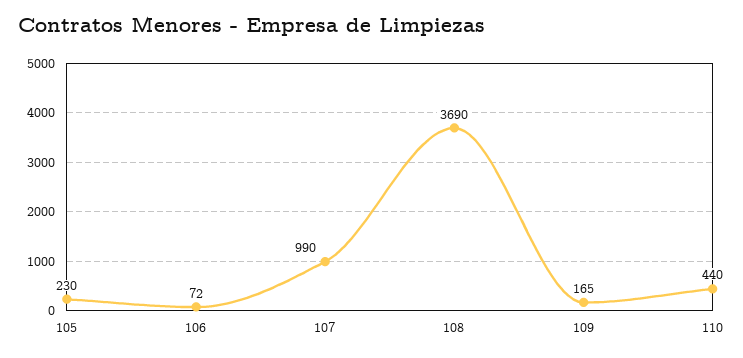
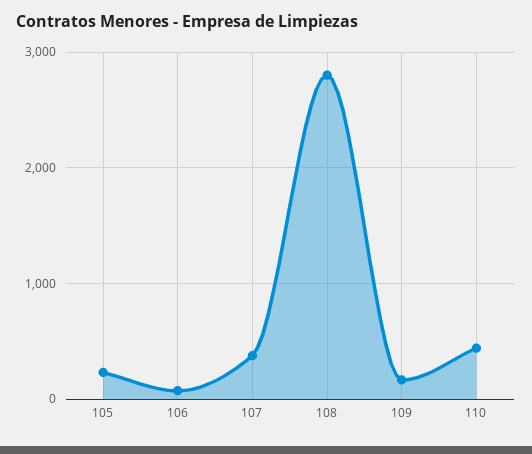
107: 990 -> 400
108: 3690 -> 2800

